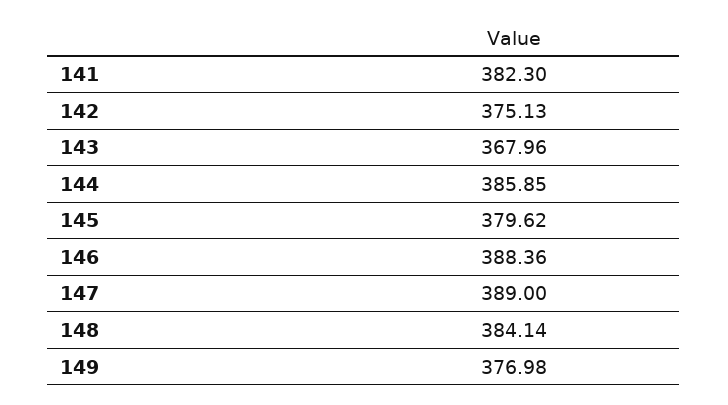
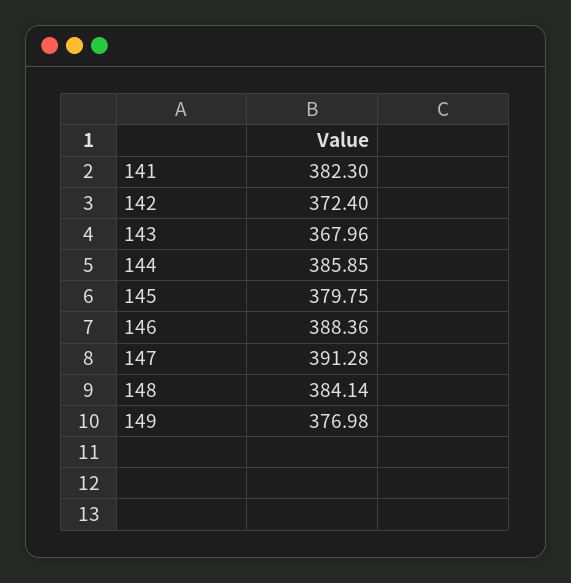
142: 375.13 -> 372.4
145: 379.62 -> 379.75
147: 389 -> 391.28

